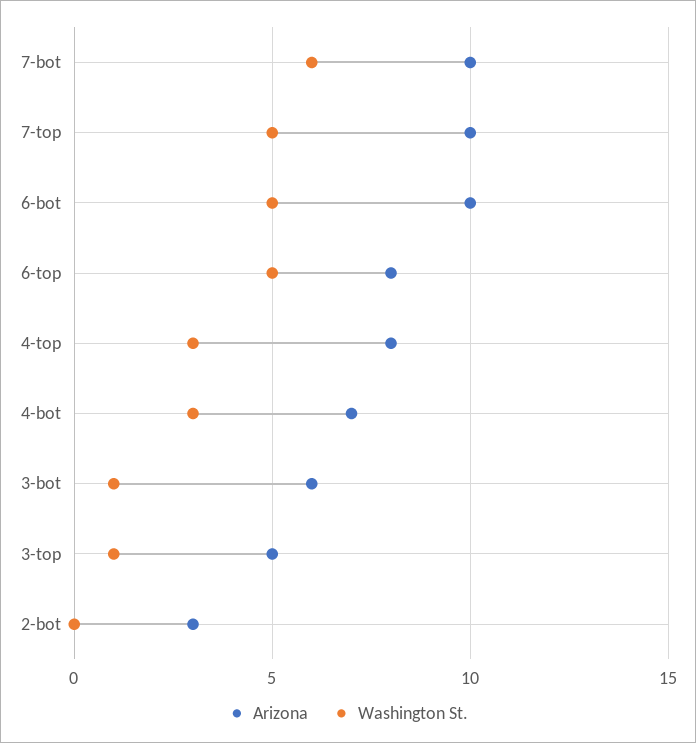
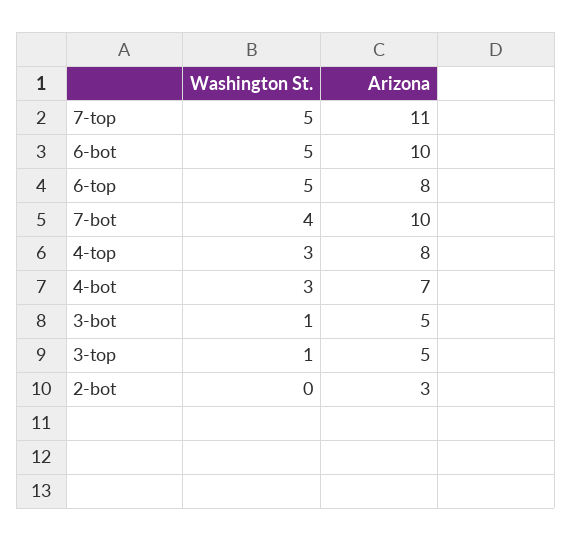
Washington St., 7-bot: 6 -> 4
Arizona, 7-top: 10 -> 11
Arizona, 3-bot: 6 -> 5

